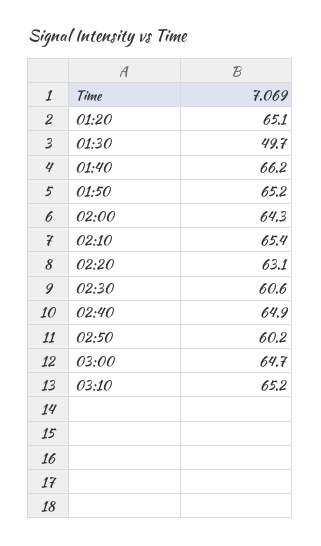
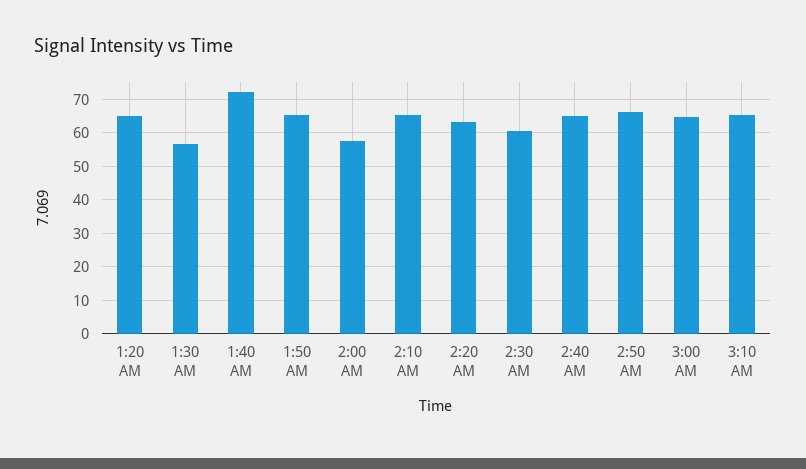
01:30: 49.7 -> 56
01:40: 66.2 -> 72
02:00: 64.3 -> 58
02:50: 60.2 -> 66

